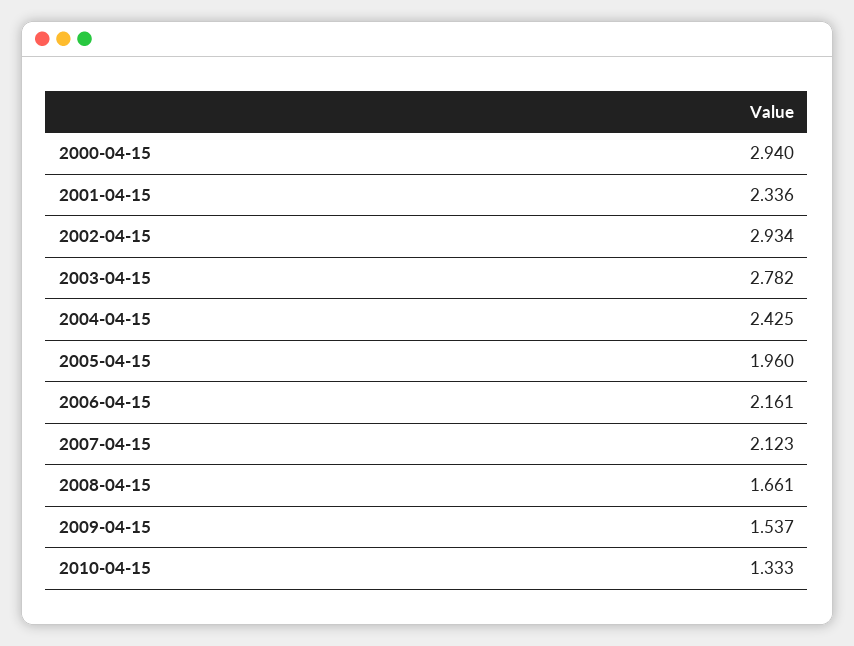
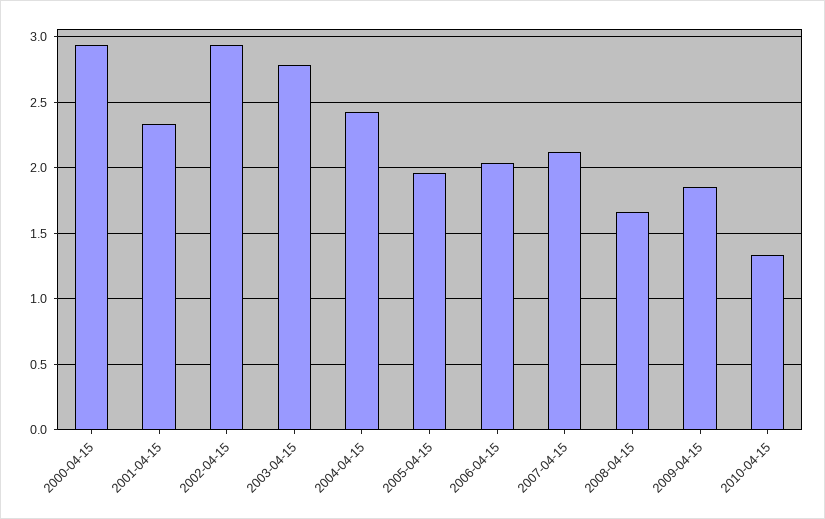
2006-04-15: 2.161 -> 2.05
2009-04-15: 1.537 -> 1.85

